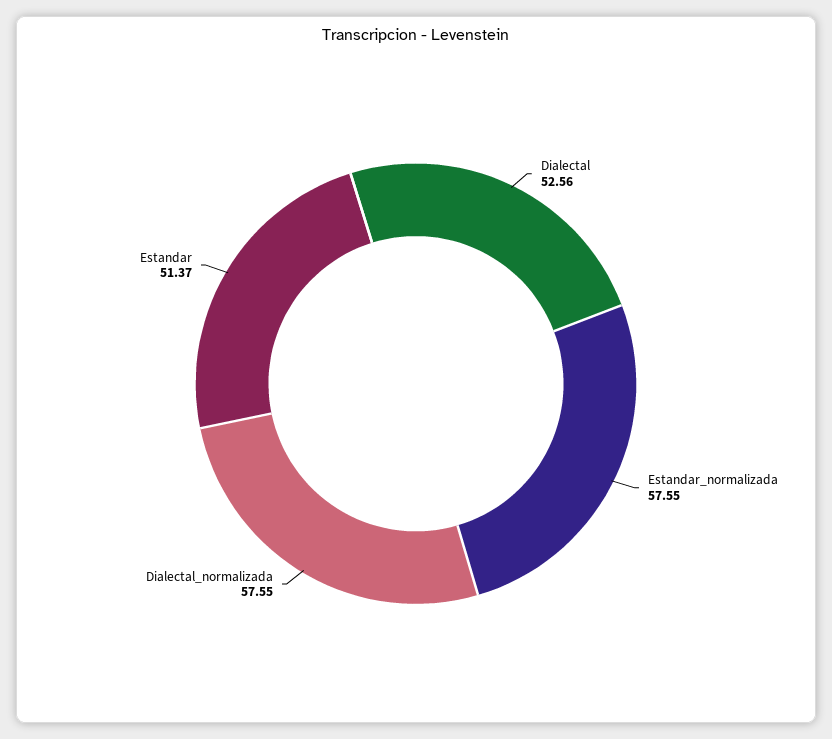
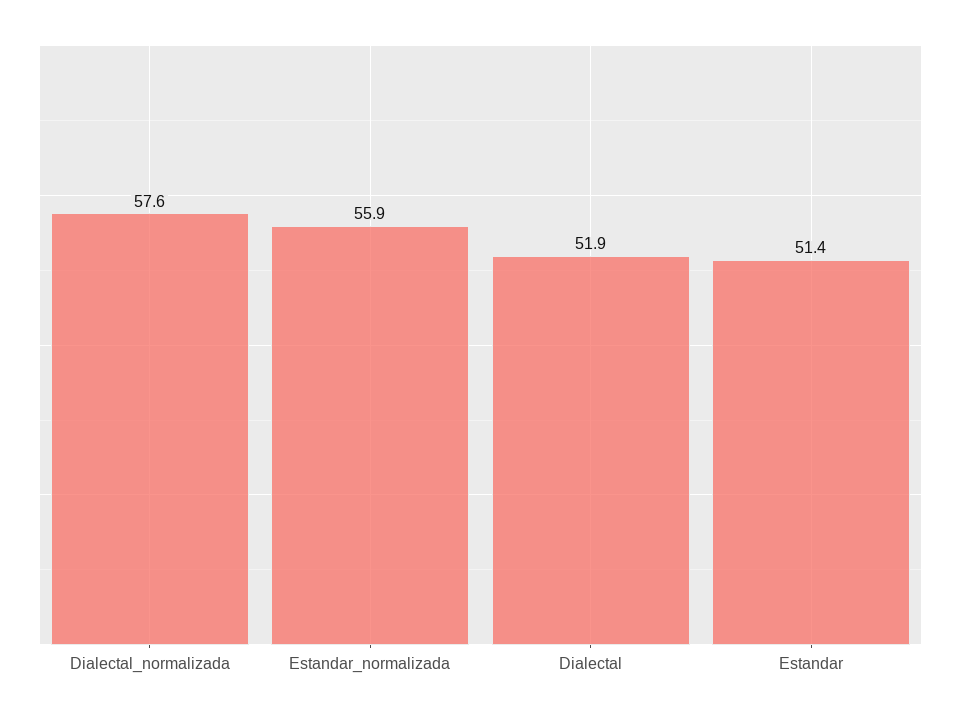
Dialectal: 52.56 -> 51.9
Estandar_normalizada: 57.55 -> 55.9

